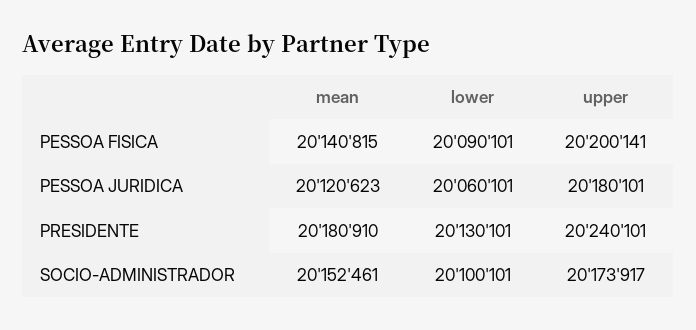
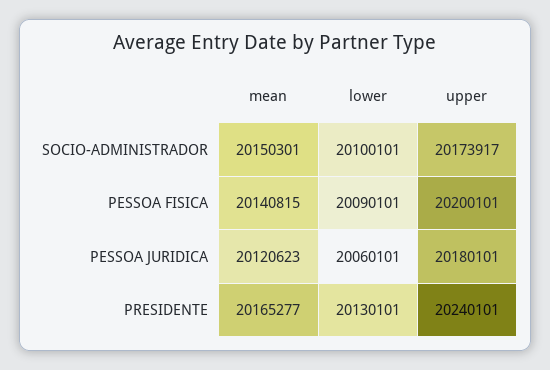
upper, PESSOA FISICA: 20200141 -> 20200101
mean, PRESIDENTE: 20180910 -> 20165277
mean, SOCIO-ADMINISTRADOR: 20152461 -> 20150301

